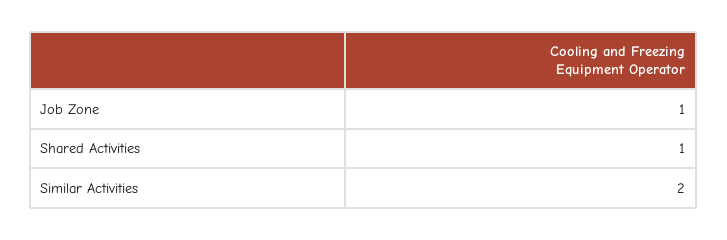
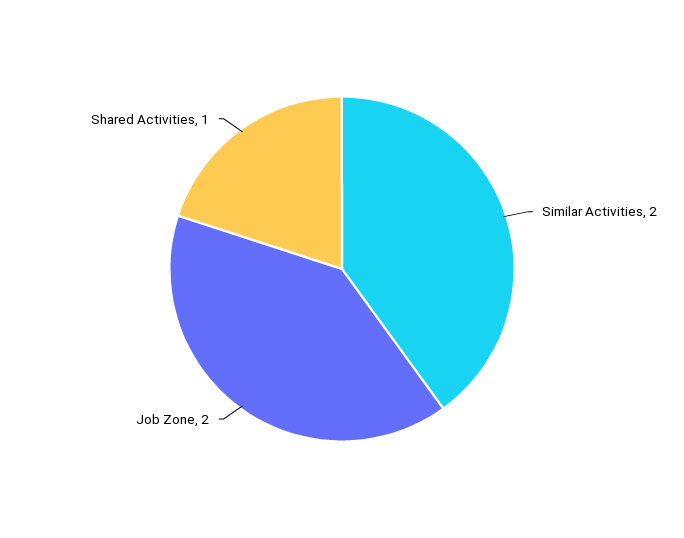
Job Zone: 1 -> 2

